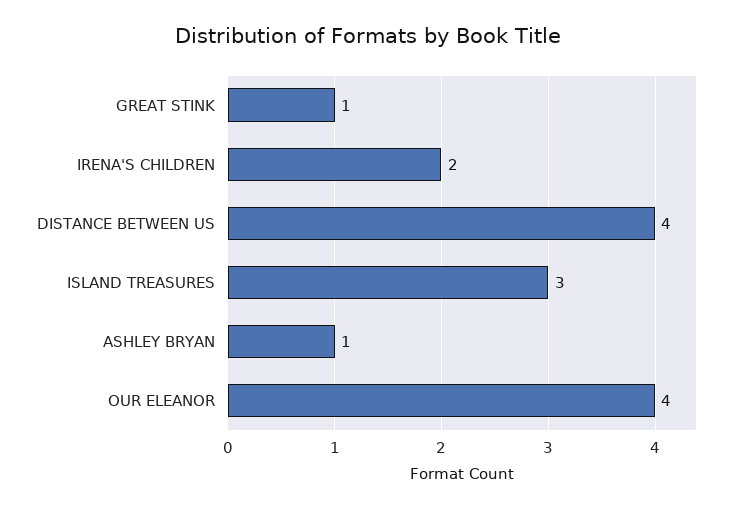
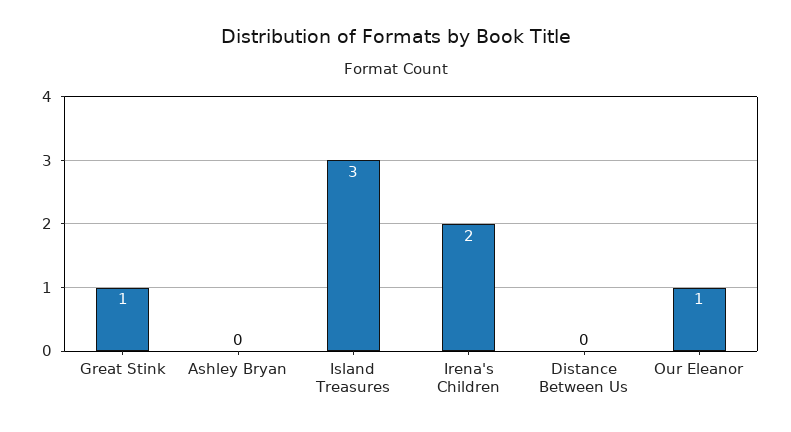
DISTANCE BETWEEN US: 4 -> 0
ASHLEY BRYAN: 1 -> 0
OUR ELEANOR: 4 -> 1

